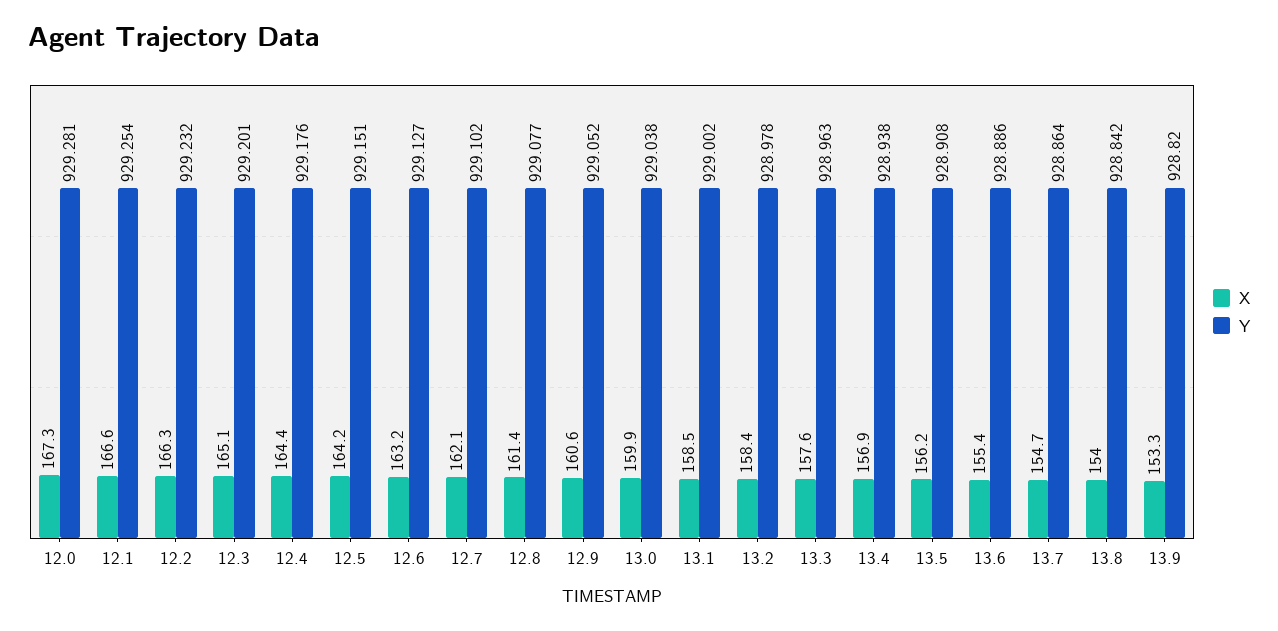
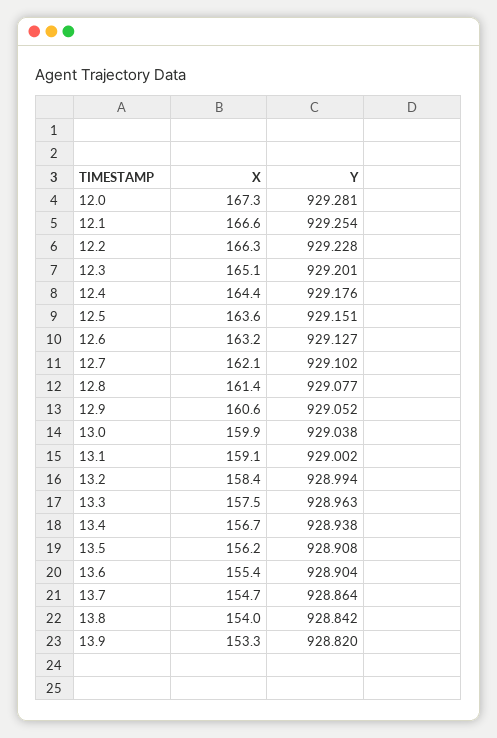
Y, 12.2: 929.232 -> 929.228
X, 12.5: 164.2 -> 163.6
X, 13.1: 158.5 -> 159.1
Y, 13.2: 928.978 -> 928.994
X, 13.3: 157.6 -> 157.5
X, 13.4: 156.9 -> 156.7
Y, 13.6: 928.886 -> 928.904

